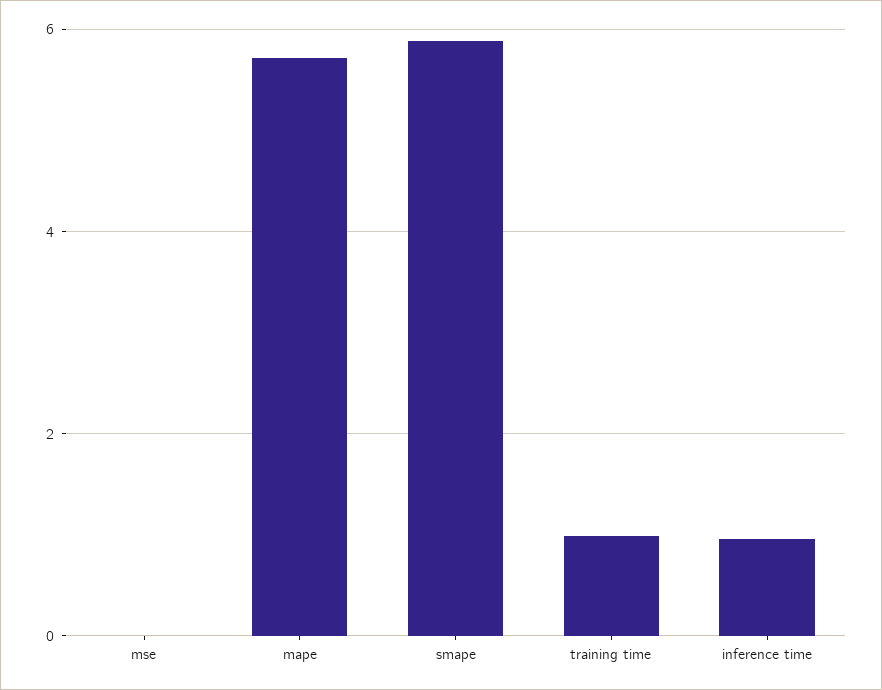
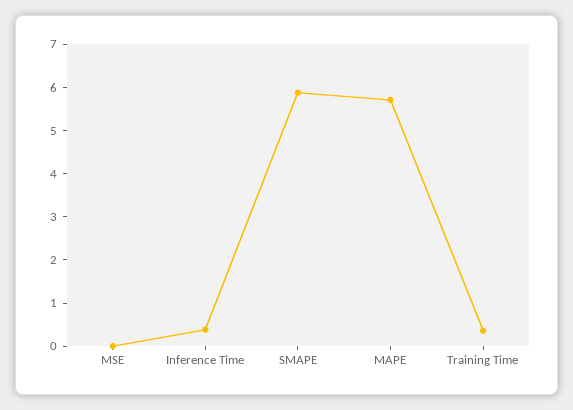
training time: 1 -> 0.4
inference time: 1 -> 0.4

